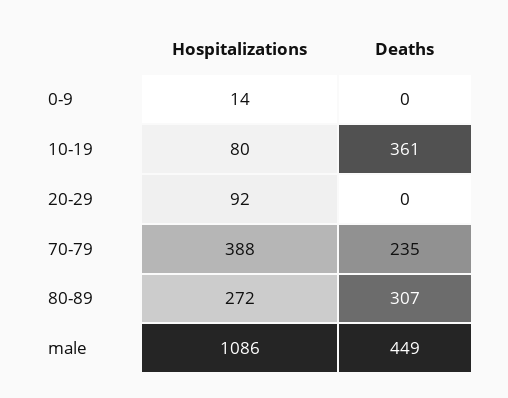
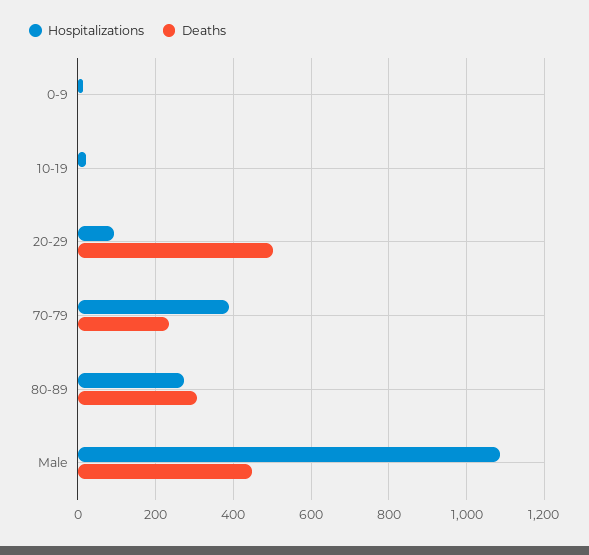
Hospitalizations, 10-19: 80 -> 20
Deaths, 10-19: 361 -> 0
Deaths, 20-29: 0 -> 500

